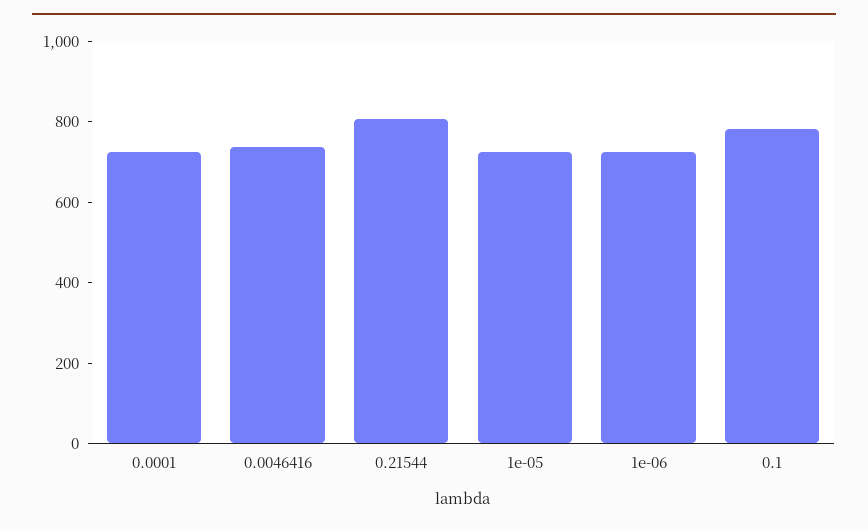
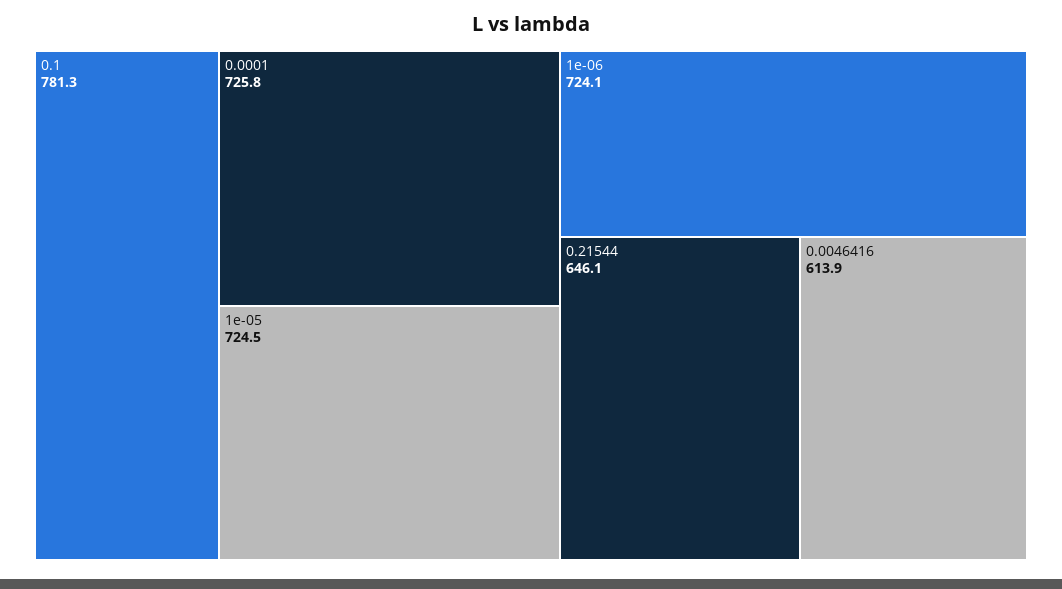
0.0046416: 750 -> 613.9
0.21544: 800 -> 646.1

